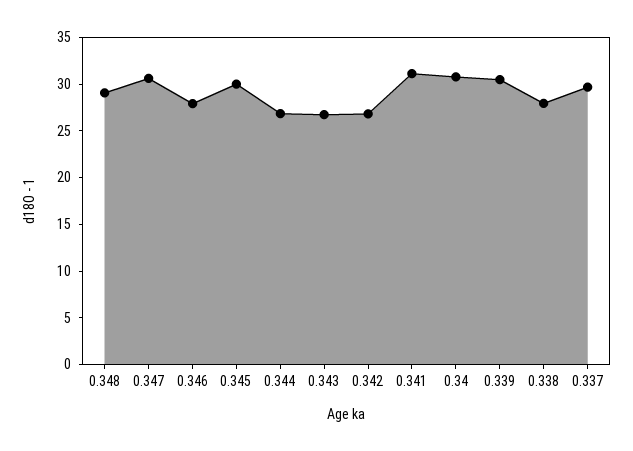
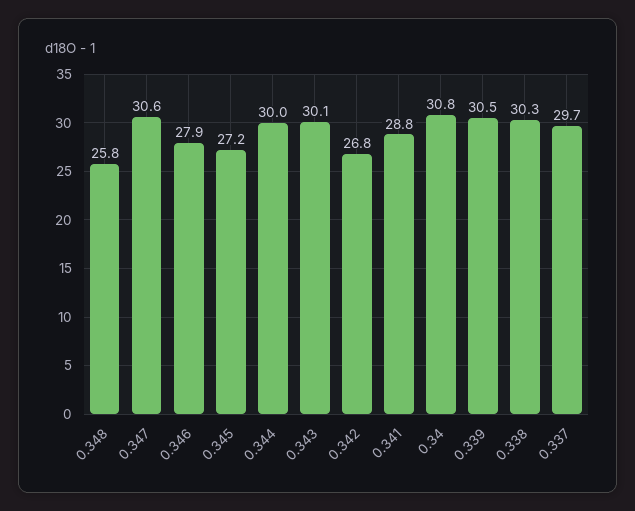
0.348: 29 -> 25.8
0.345: 30 -> 27.2
0.344: 27 -> 30
0.343: 27 -> 30.1
0.341: 31 -> 28.8
0.338: 28 -> 30.3

